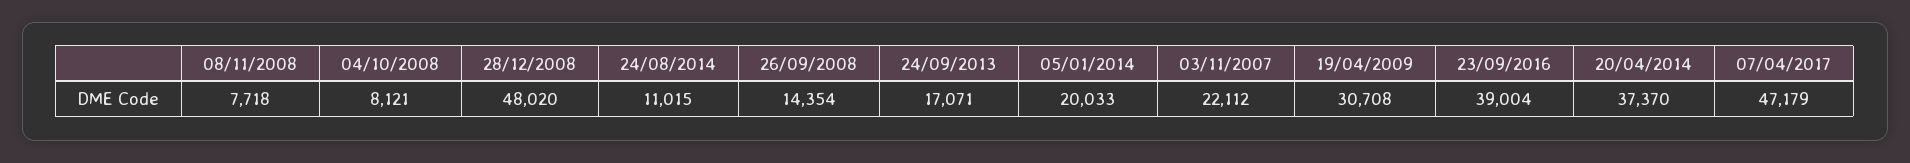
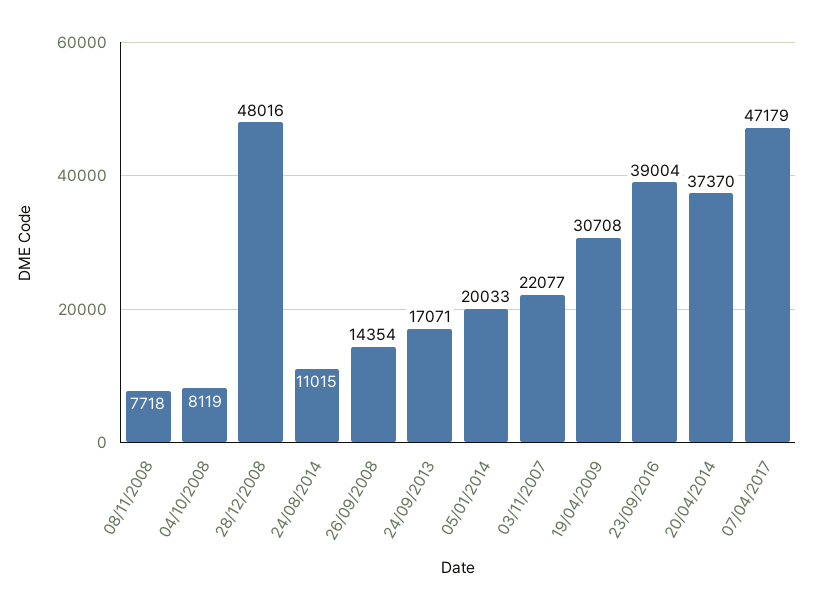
04/10/2008: 8121 -> 8119
28/12/2008: 48020 -> 48016
03/11/2007: 22112 -> 22077

